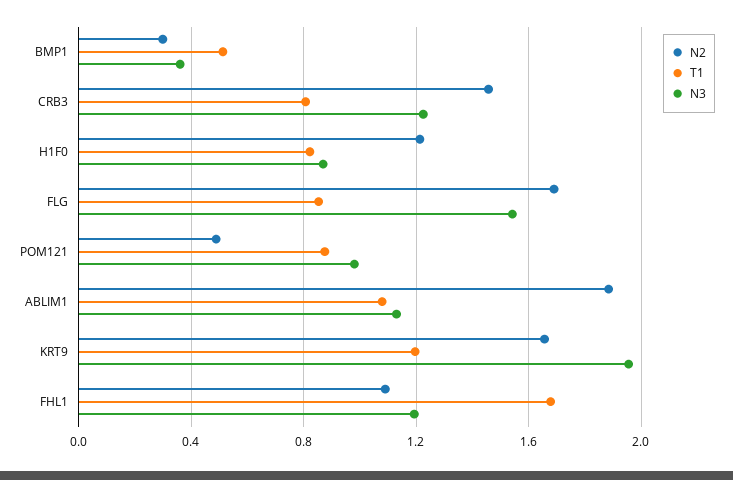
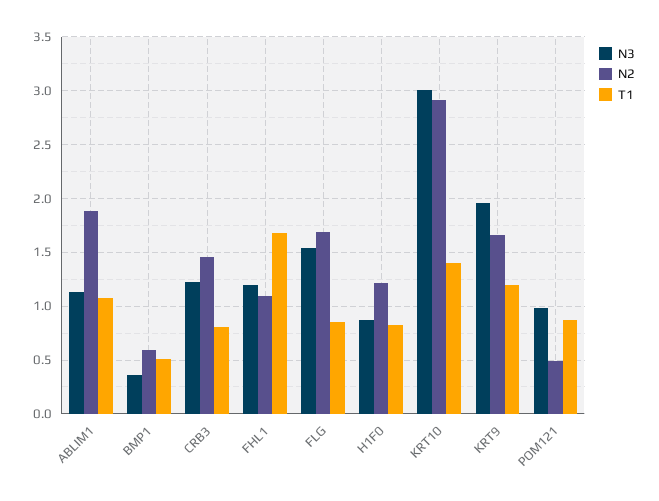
N2, BMP1: 0.3 -> 0.6
N3, KRT10: none -> 3
N2, KRT10: none -> 2.9
T1, KRT10: none -> 1.4

